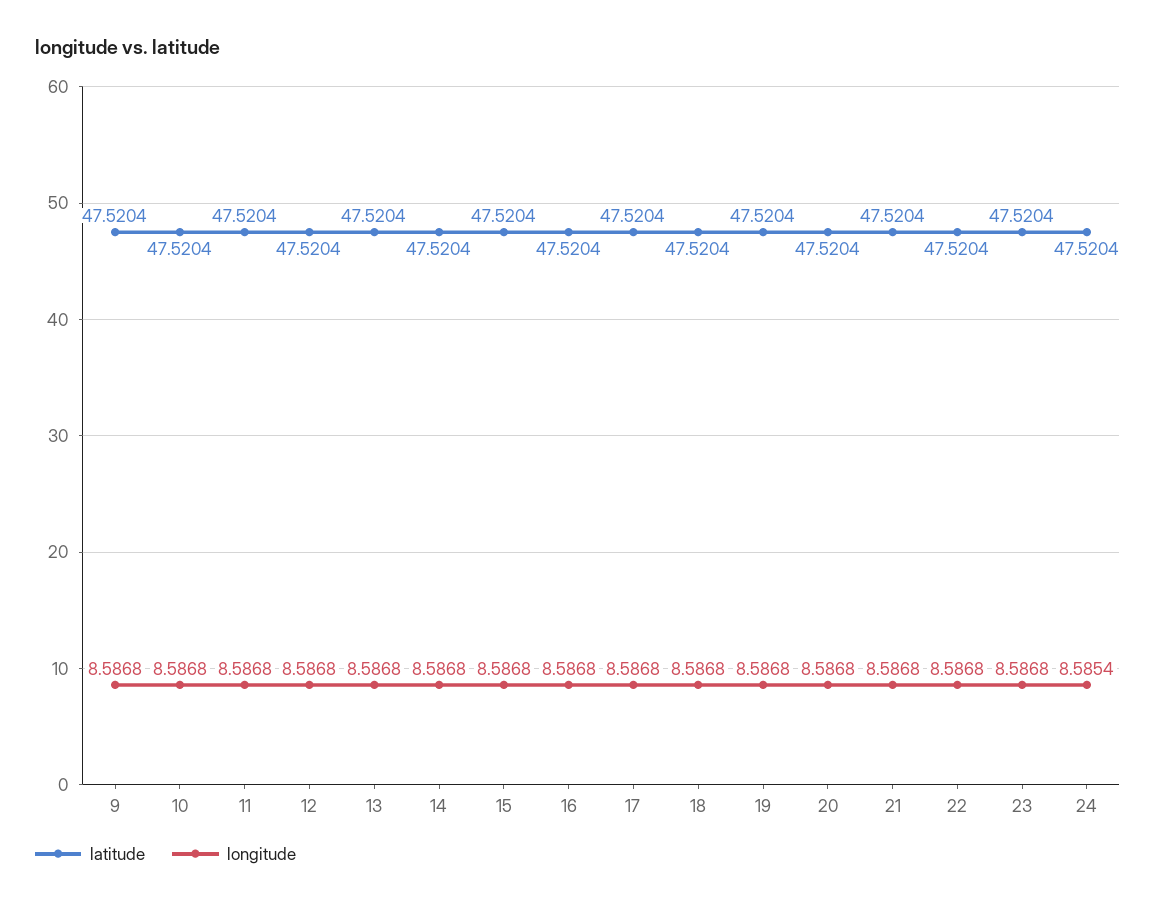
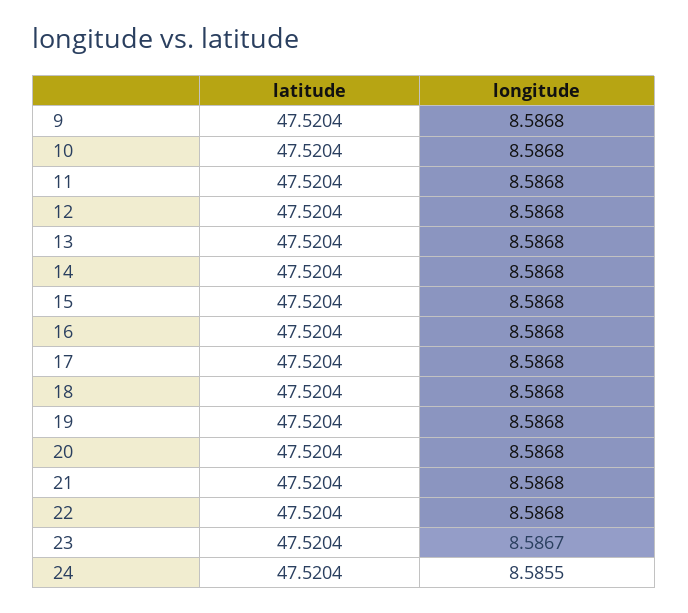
longitude, 23: 8.5868 -> 8.5867
longitude, 24: 8.5854 -> 8.5855

